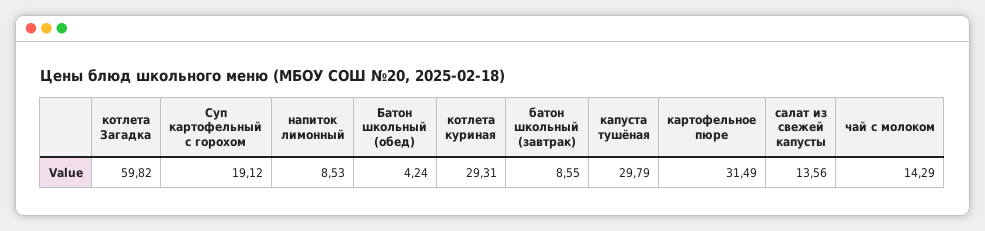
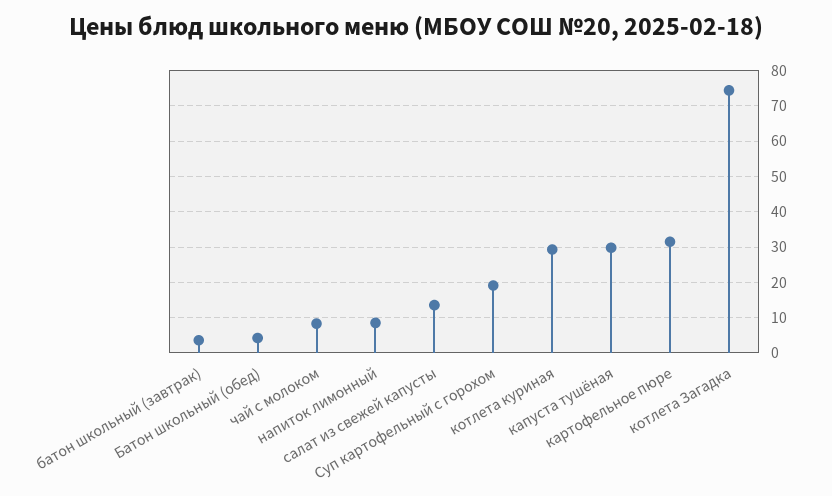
котлета Загадка: 59.82 -> 74
батон школьный (завтрак): 8.55 -> 4
чай с молоком: 14.29 -> 8

